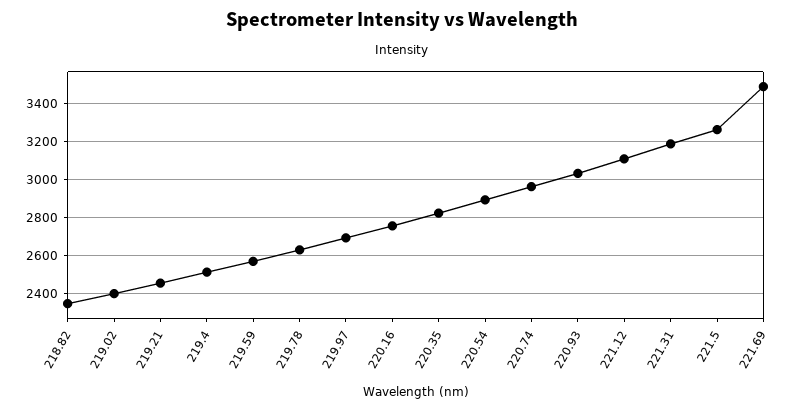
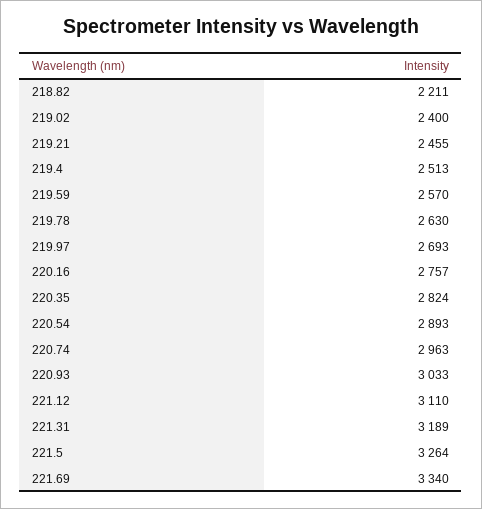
218.82: 2350 -> 2211
221.69: 3500 -> 3340

